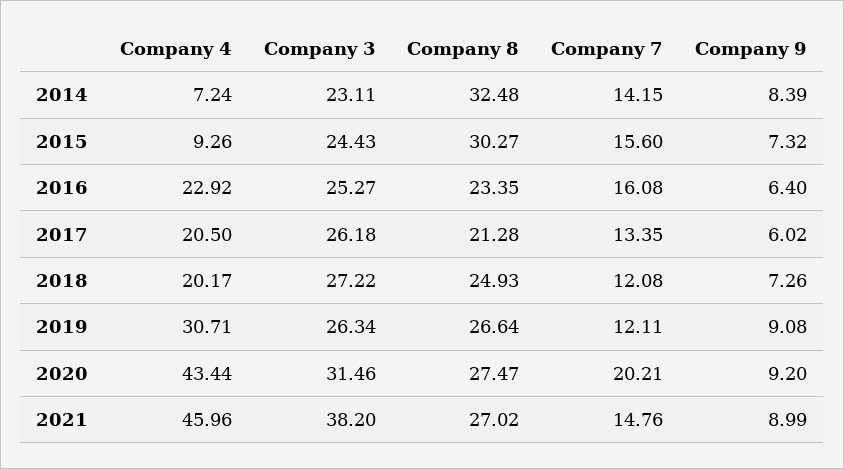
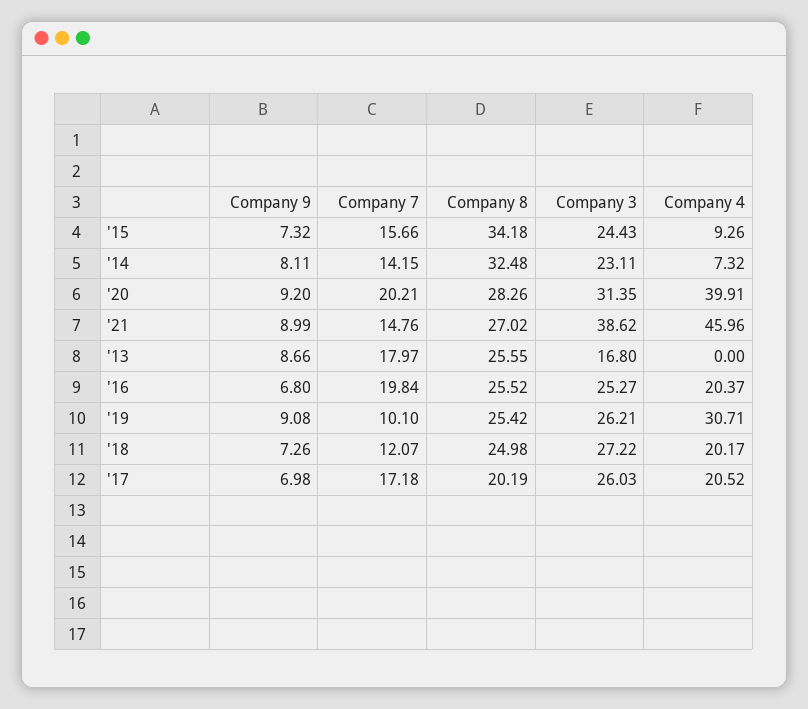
Company 4, 2014: 7.24 -> 7.32
Company 9, 2014: 8.39 -> 8.11
Company 8, 2015: 30.27 -> 34.18
Company 7, 2015: 15.6 -> 15.66
Company 4, 2016: 22.92 -> 20.37
Company 8, 2016: 23.35 -> 25.52
Company 7, 2016: 16.08 -> 19.84
Company 9, 2016: 6.4 -> 6.8
Company 4, 2017: 20.5 -> 20.52
Company 3, 2017: 26.18 -> 26.03
Company 8, 2017: 21.28 -> 20.19
Company 7, 2017: 13.35 -> 17.18
Company 9, 2017: 6.02 -> 6.98
Company 8, 2018: 24.93 -> 24.98
Company 7, 2018: 12.08 -> 12.07
Company 3, 2019: 26.34 -> 26.21
Company 8, 2019: 26.64 -> 25.42
Company 7, 2019: 12.11 -> 10.1
Company 4, 2020: 43.44 -> 39.91
Company 3, 2020: 31.46 -> 31.35
Company 8, 2020: 27.47 -> 28.26
Company 3, 2021: 38.2 -> 38.62
Company 9, '13: none -> 8.66
Company 7, '13: none -> 17.97
Company 8, '13: none -> 25.55
Company 3, '13: none -> 16.8
Company 4, '13: none -> 0

